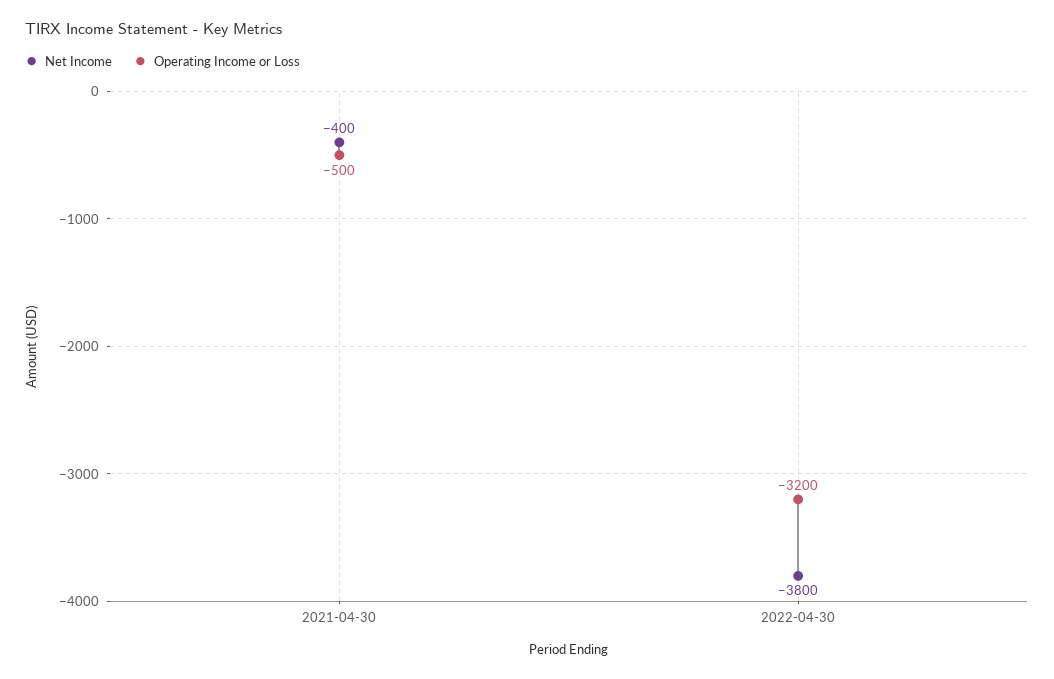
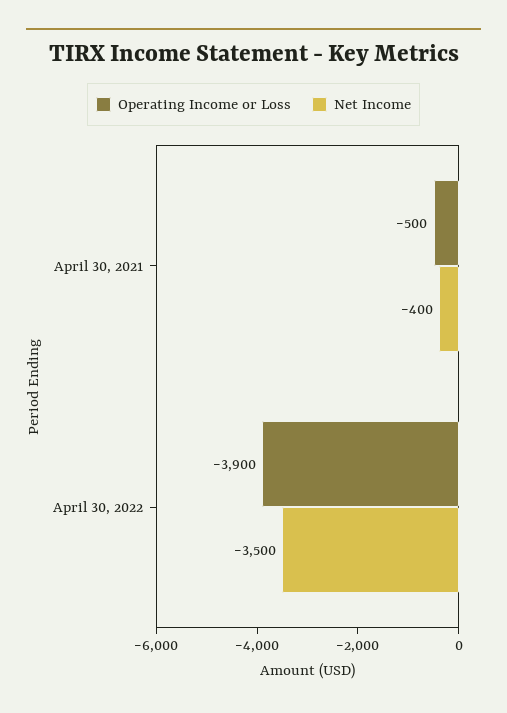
Net Income, 2022-04-30: -3800 -> -3500
Operating Income or Loss, 2022-04-30: -3200 -> -3900

